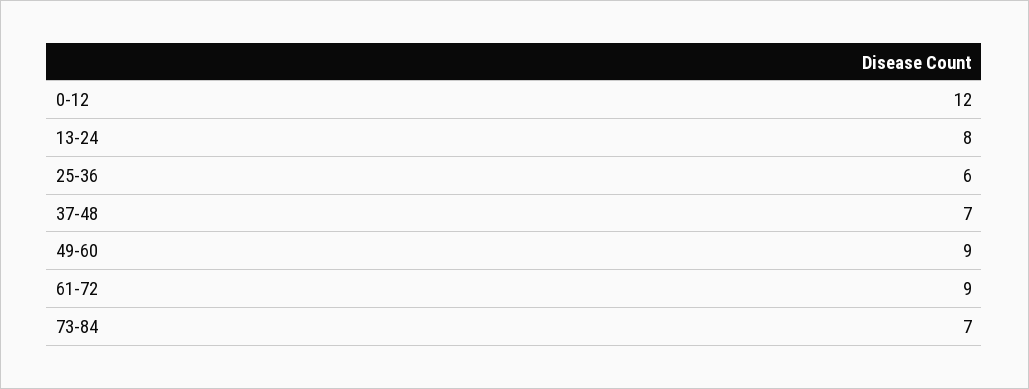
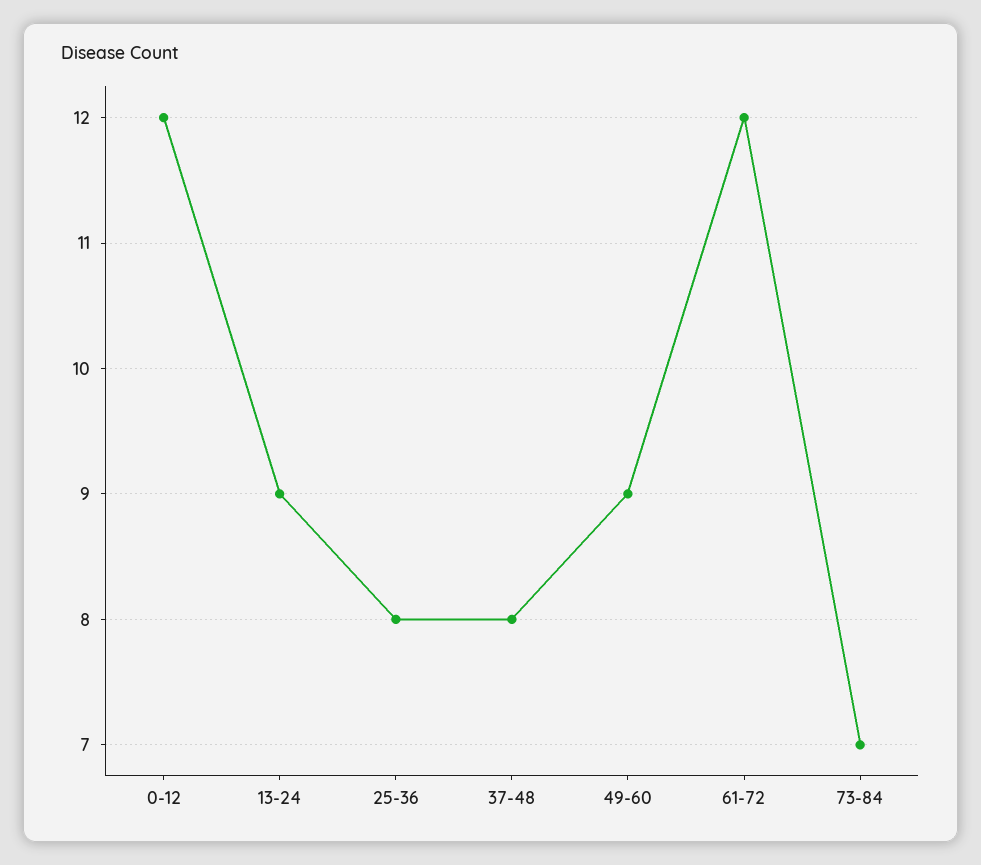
13-24: 8 -> 9
25-36: 6 -> 8
37-48: 7 -> 8
61-72: 9 -> 12

